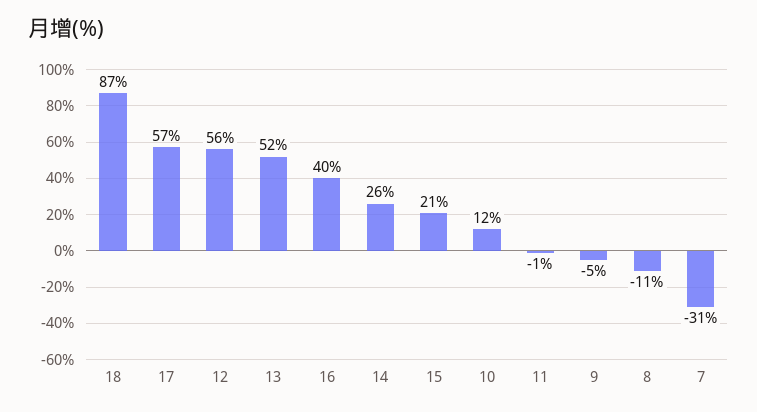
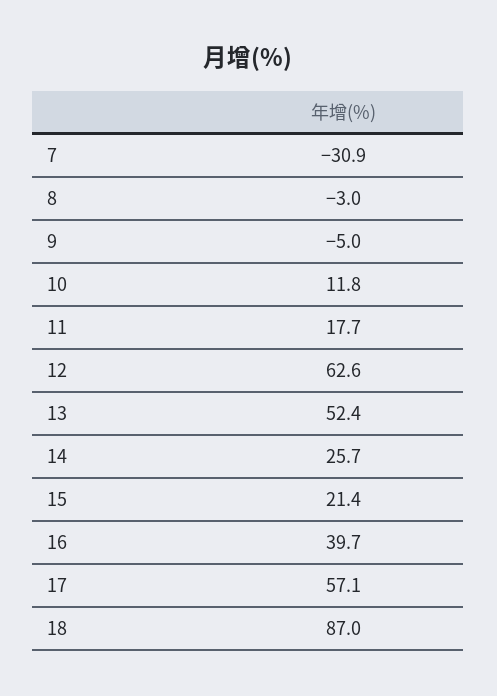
12: 56 -> 62.6
11: -1 -> 17.7
8: -11 -> -3

